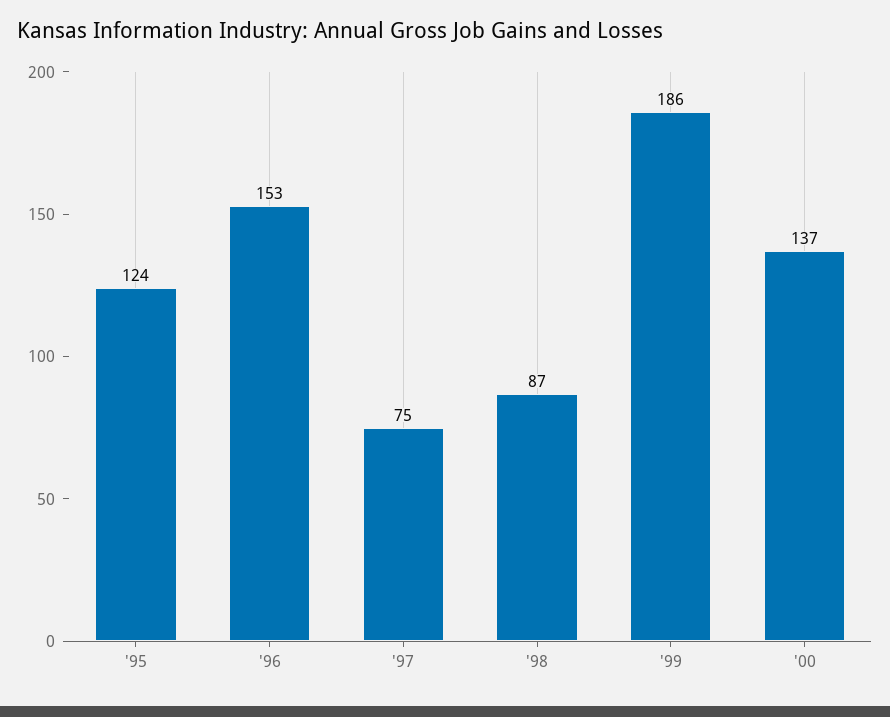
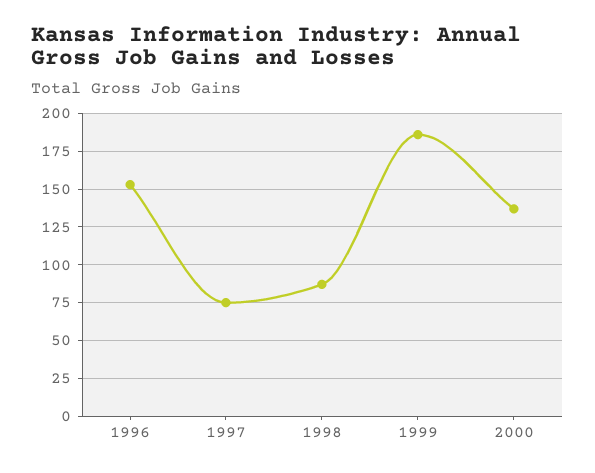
'95: 124 -> none

